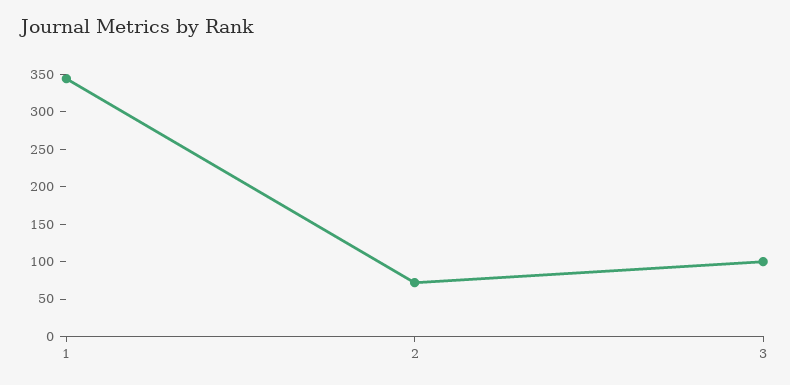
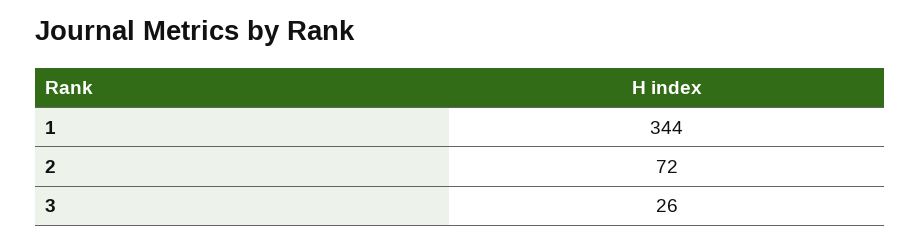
3: 100 -> 26

